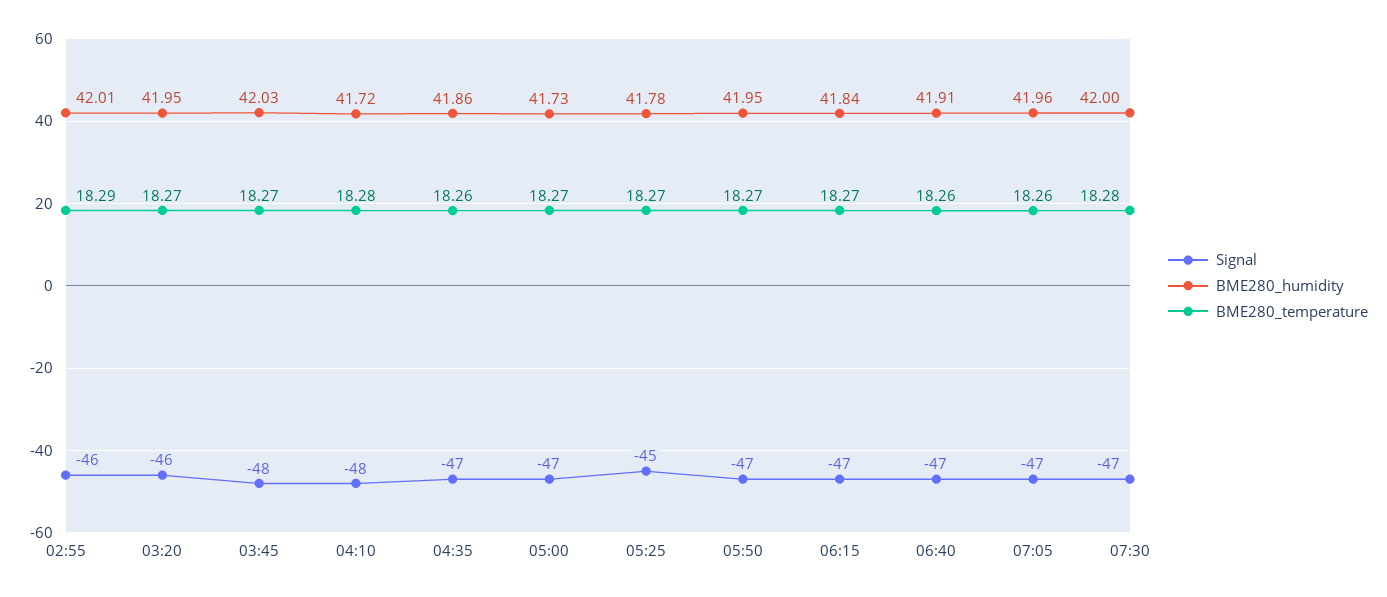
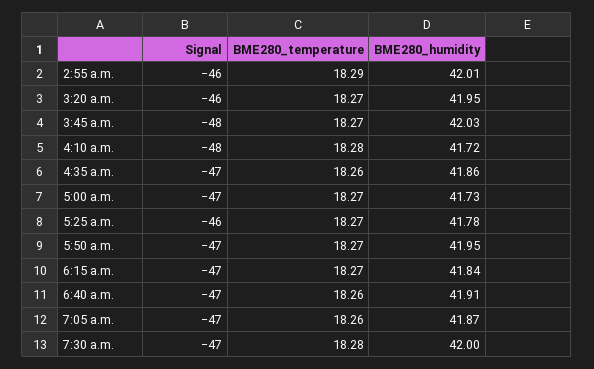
Signal, 05:25: -45 -> -46
BME280_humidity, 07:05: 41.96 -> 41.87

